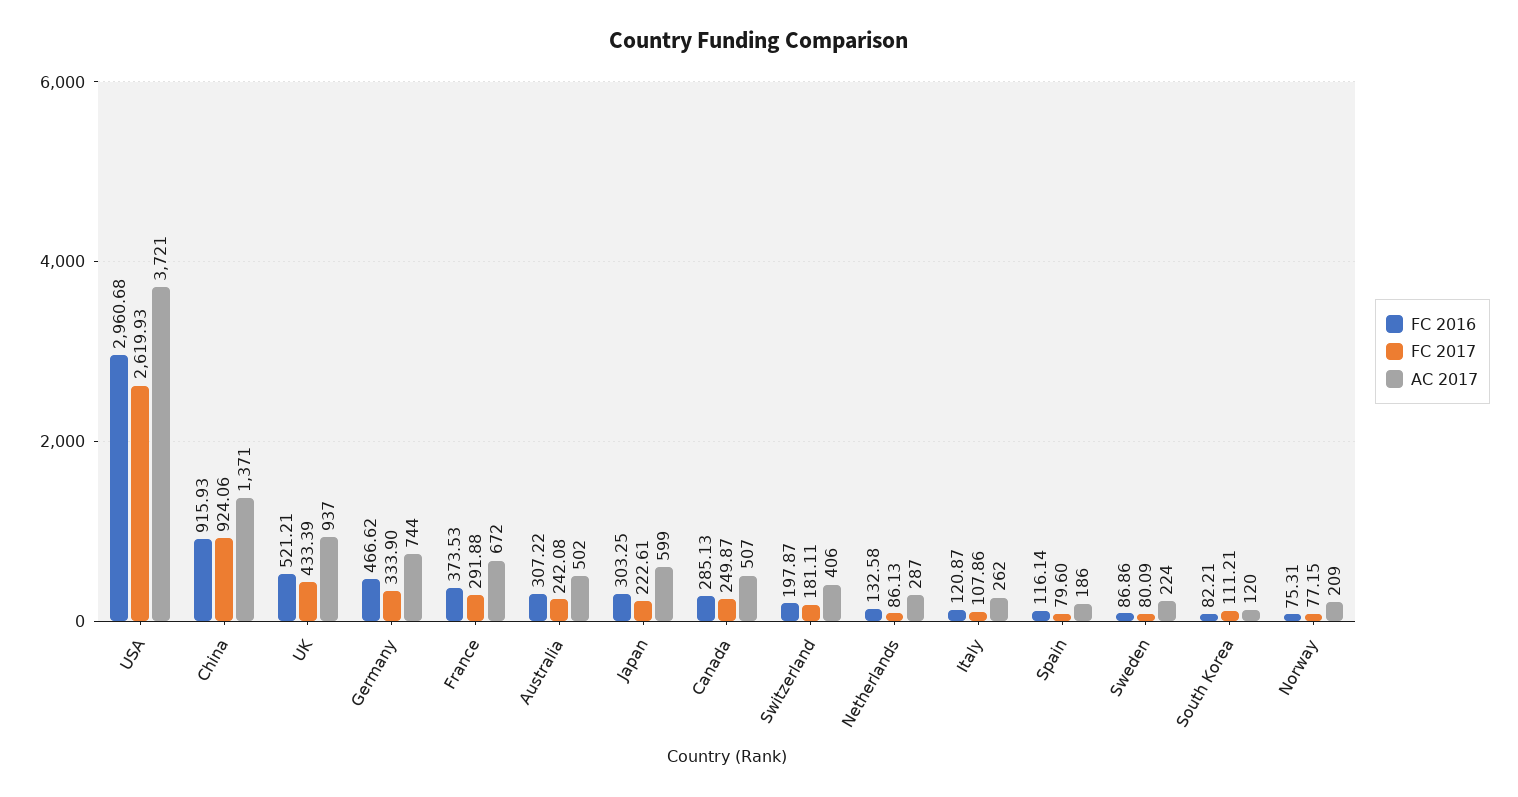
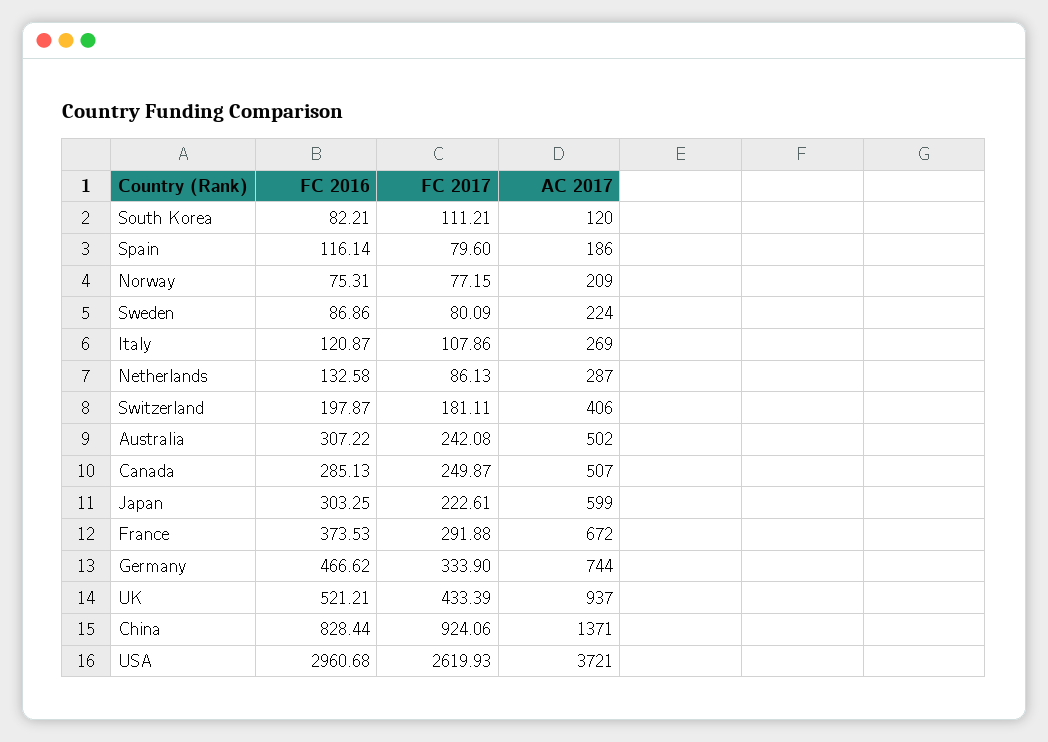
FC 2016, China: 915.93 -> 828.44
AC 2017, Italy: 262 -> 269

